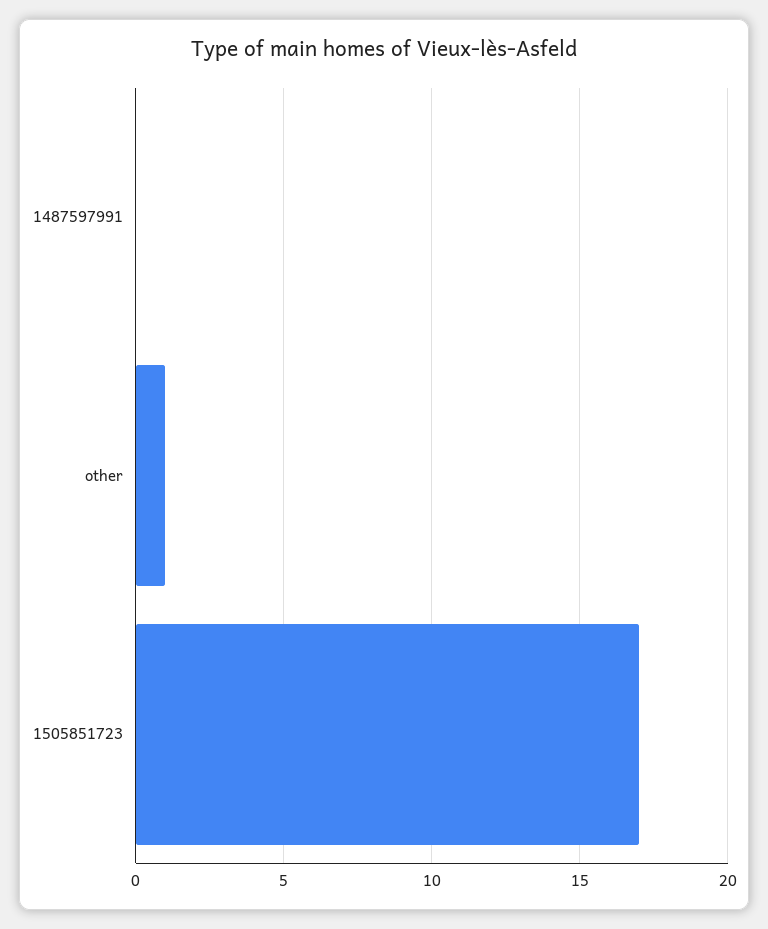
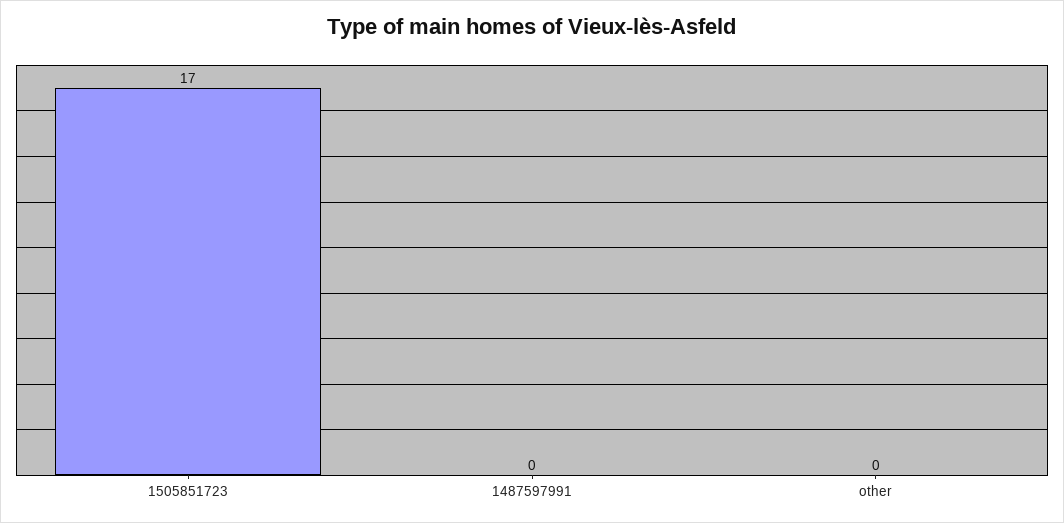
other: 1 -> 0

